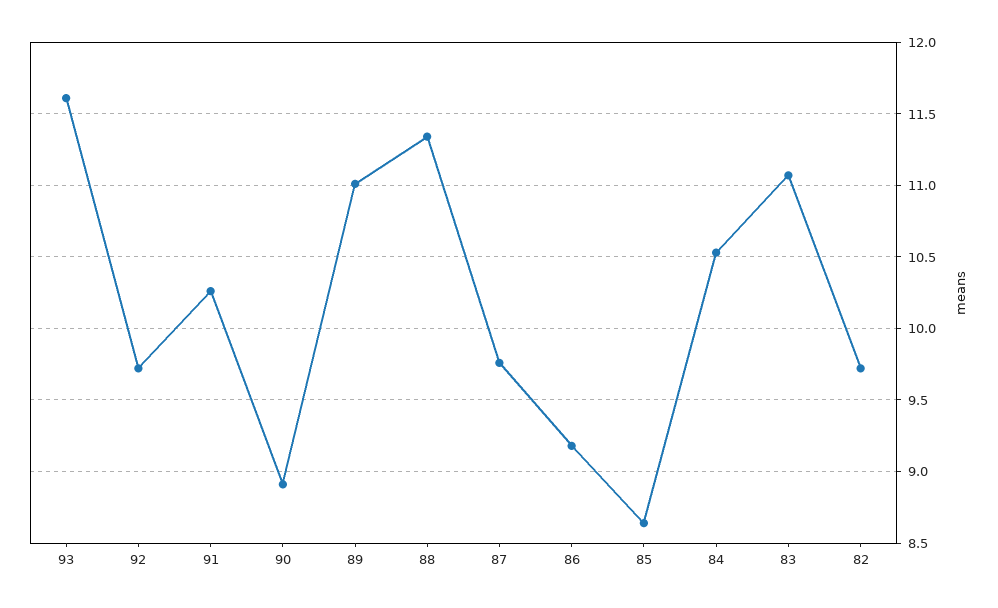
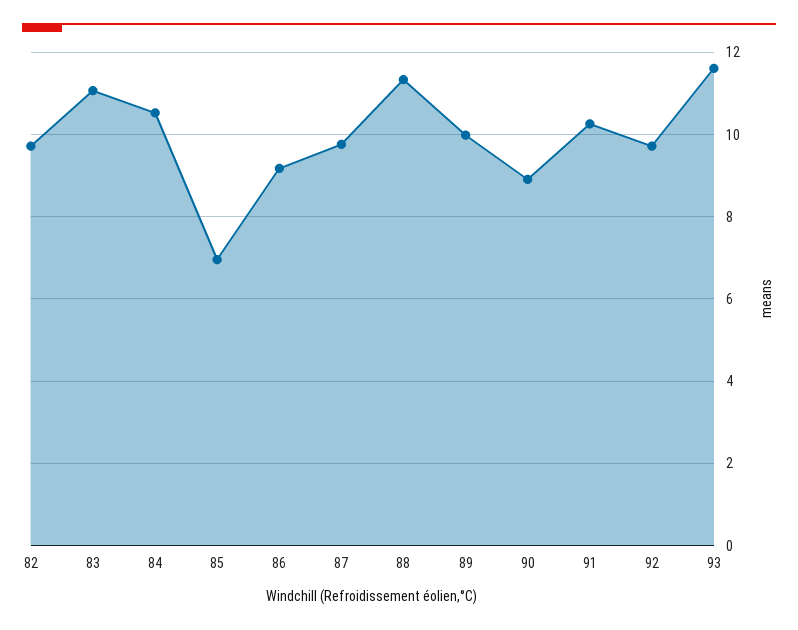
89: 11 -> 10
85: 8.65 -> 7

